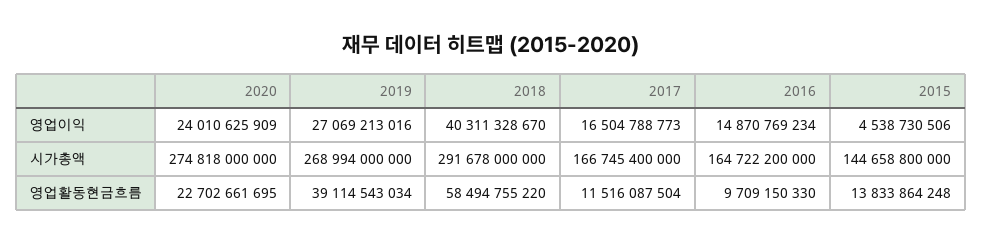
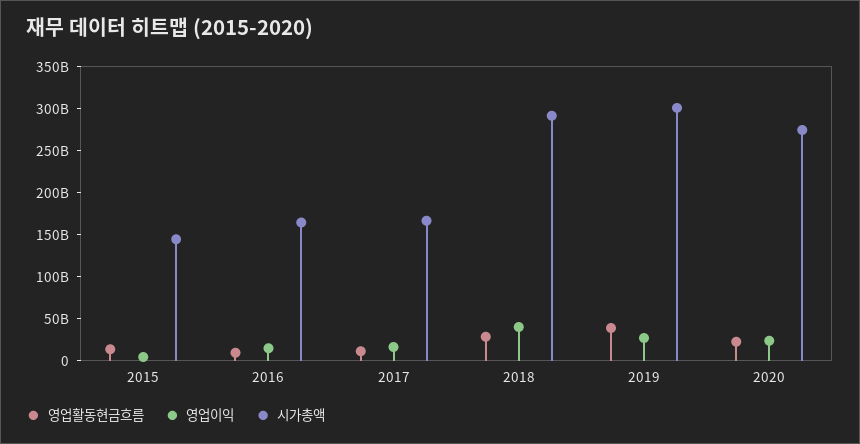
시가총액, 2019: 268994000000 -> 300000000000
영업활동현금흐름, 2018: 58494755220 -> 30000000000

